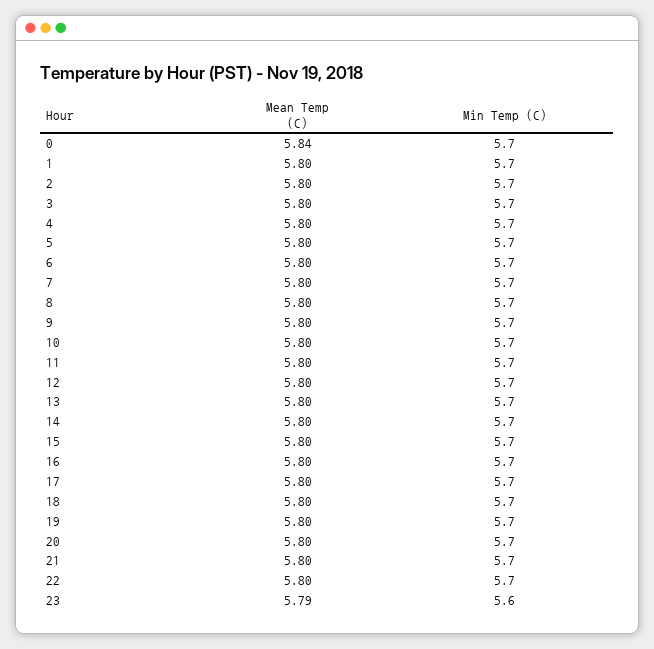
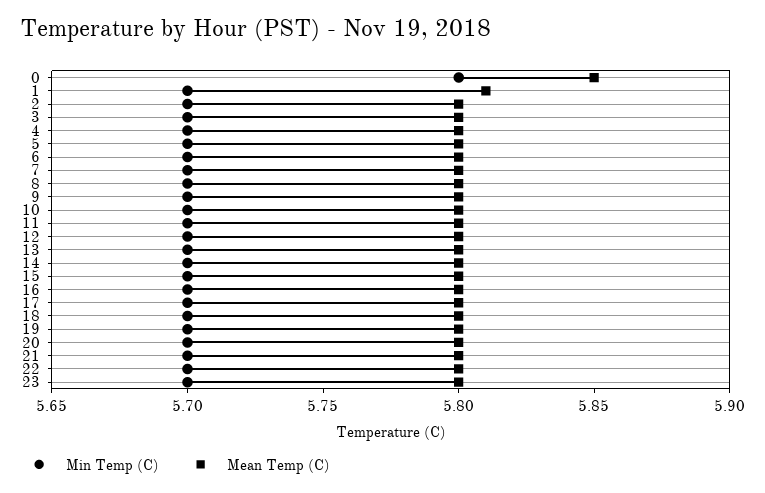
Mean Temp (C), 0: 5.84 -> 5.85
Min Temp (C), 0: 5.7 -> 5.8
Mean Temp (C), 1: 5.8 -> 5.81
Mean Temp (C), 23: 5.79 -> 5.8
Min Temp (C), 23: 5.6 -> 5.7

